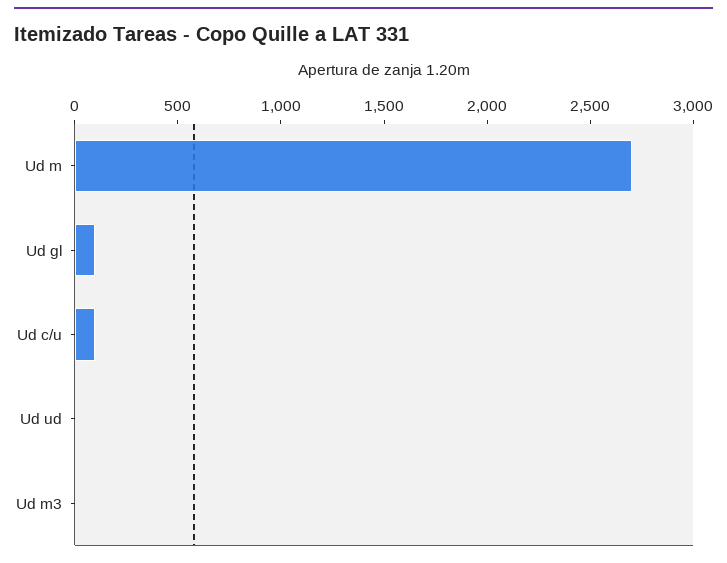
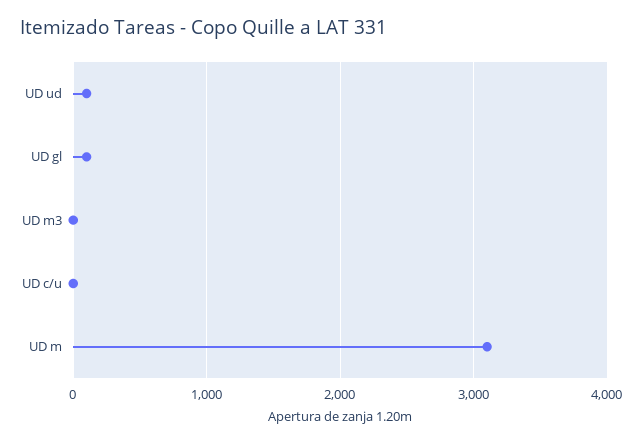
Ud m: 2700 -> 3100
Ud c/u: 100 -> 0
Ud ud: 0 -> 100

